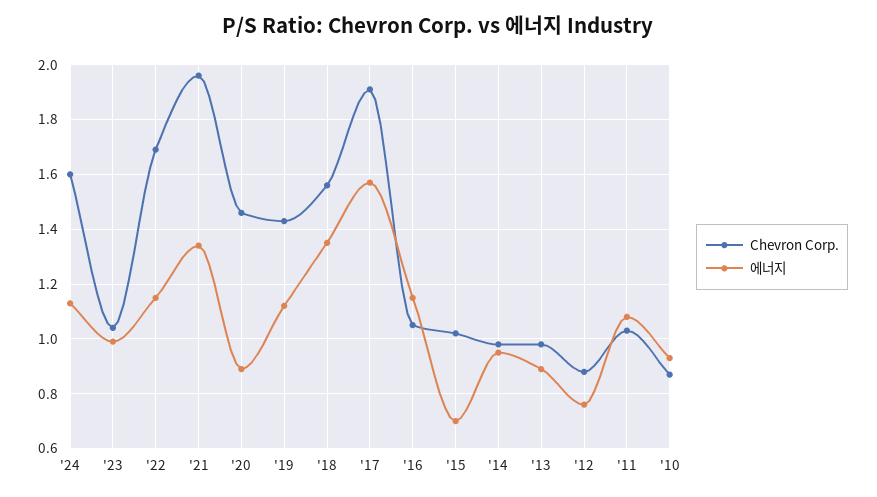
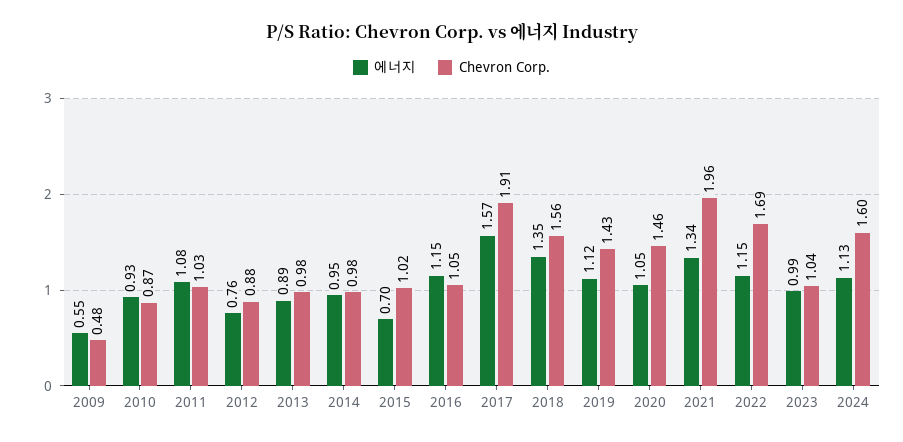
에너지, '20: 0.9 -> 1.05
에너지, 2009: none -> 0.55
Chevron Corp., 2009: none -> 0.48

